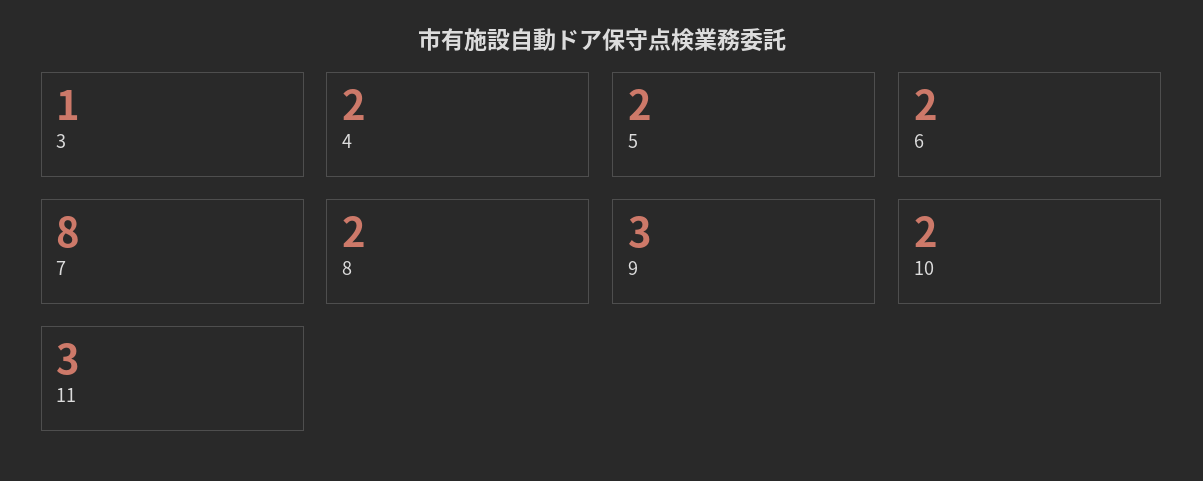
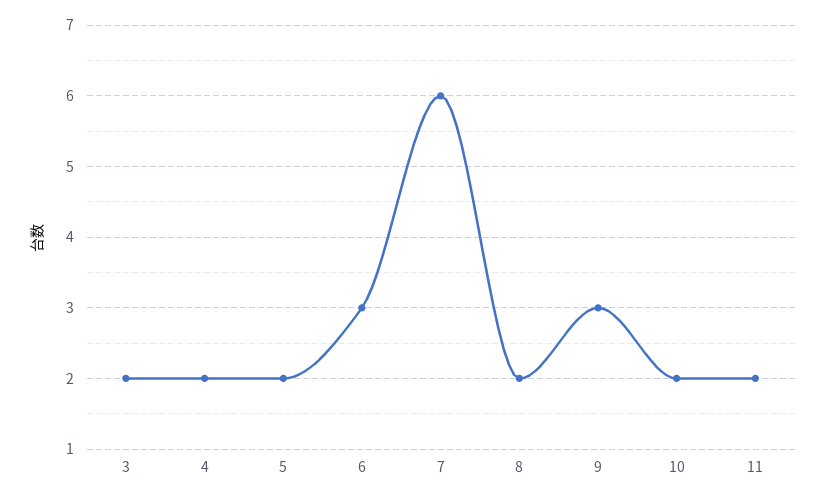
3: 1 -> 2
6: 2 -> 3
7: 8 -> 6
11: 3 -> 2

